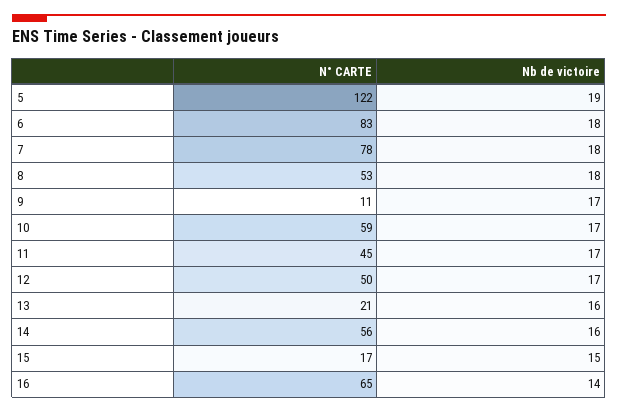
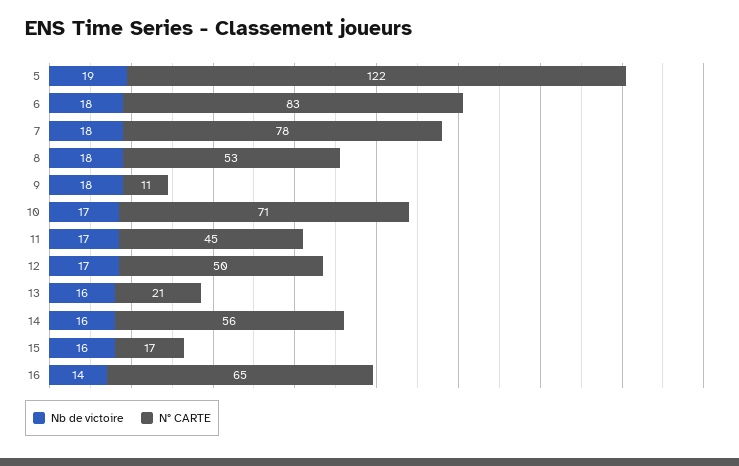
Nb de victoire, 9: 17 -> 18
N° CARTE, 10: 59 -> 71
Nb de victoire, 15: 15 -> 16

